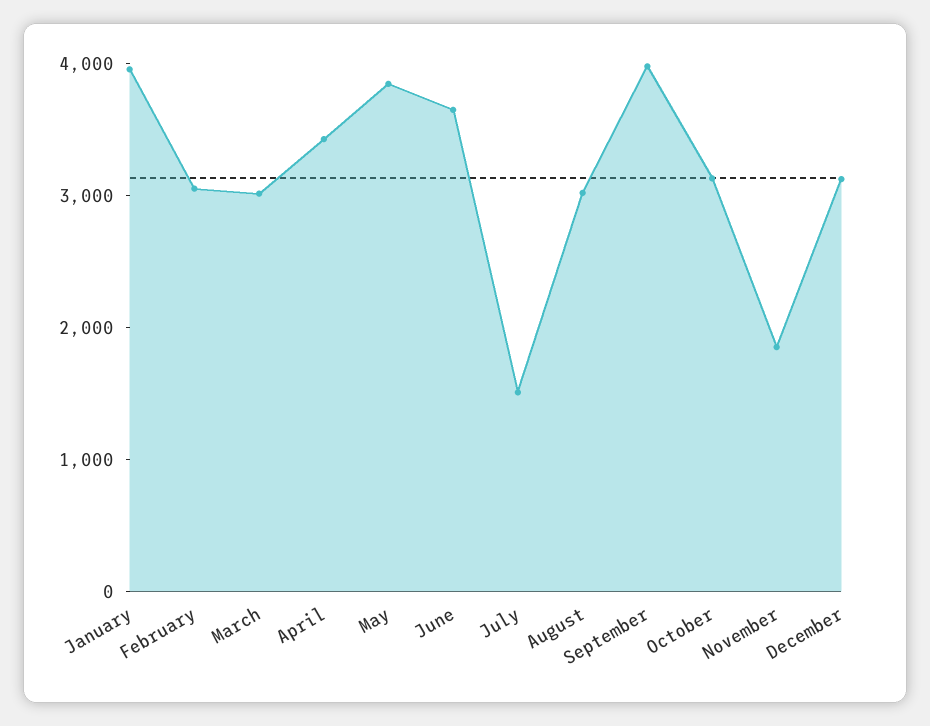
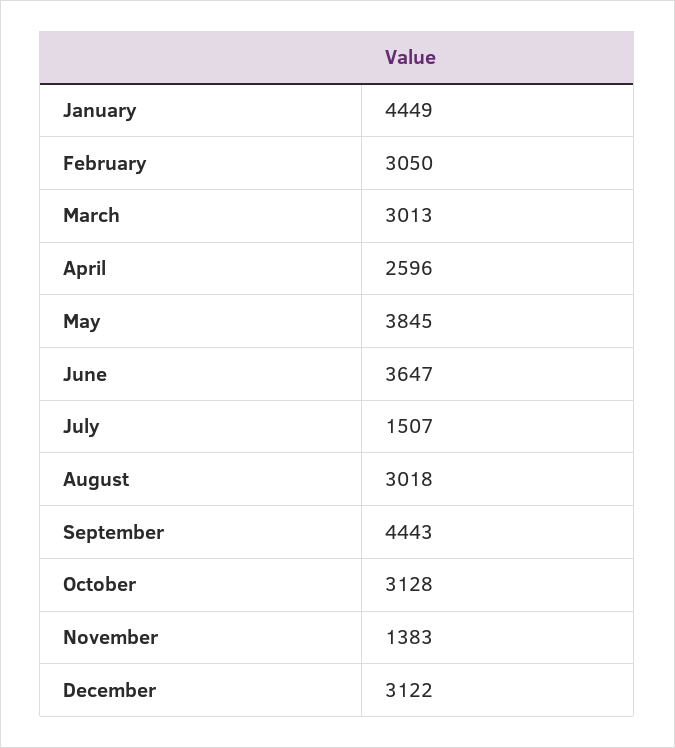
January: 4000 -> 4449
April: 3400 -> 2596
September: 4000 -> 4443
November: 1800 -> 1383

